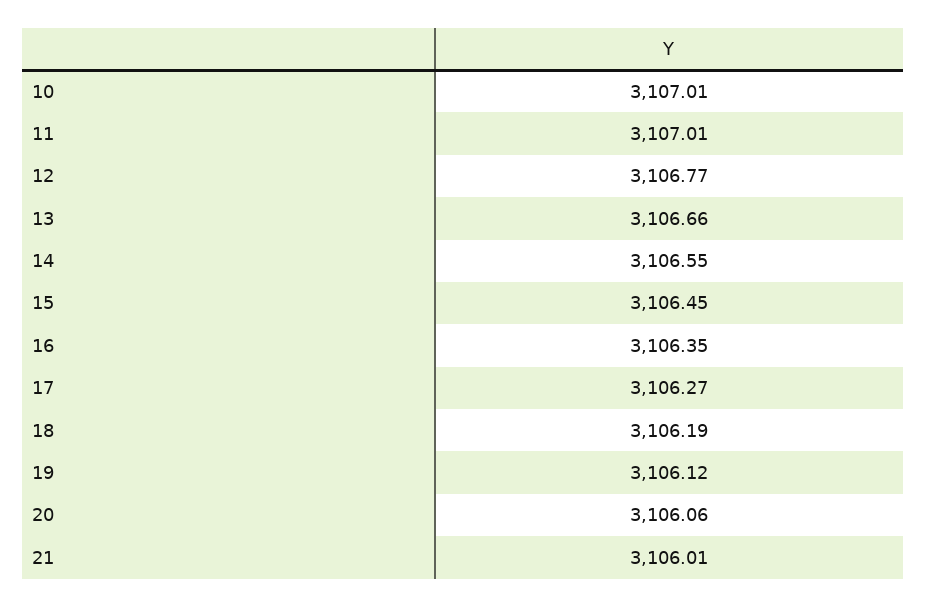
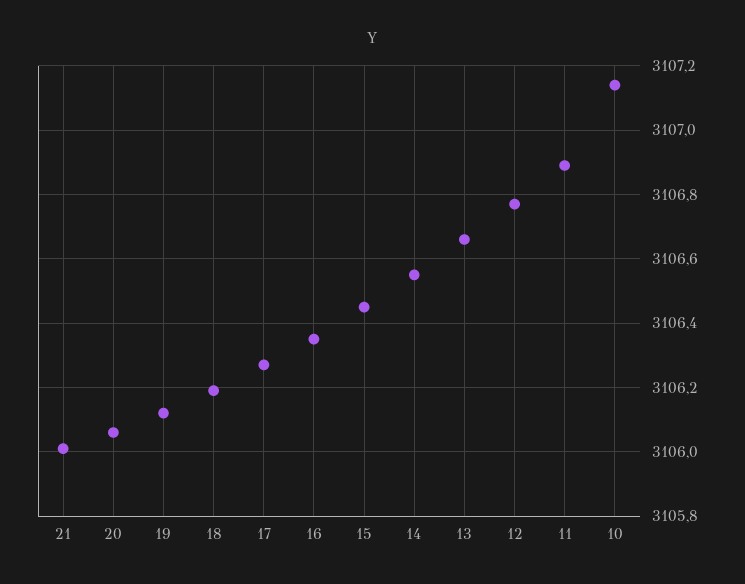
10: 3107.01 -> 3107.15
11: 3107.01 -> 3106.9

